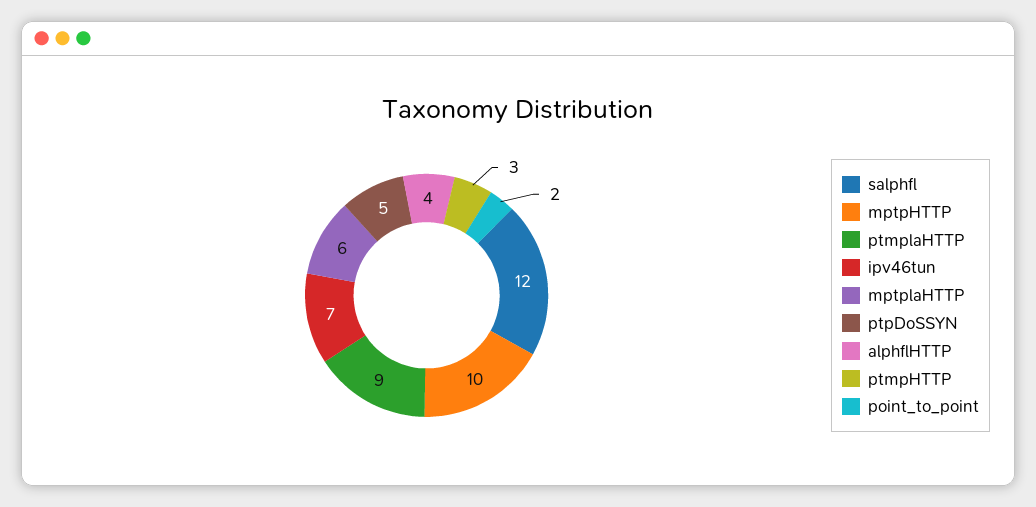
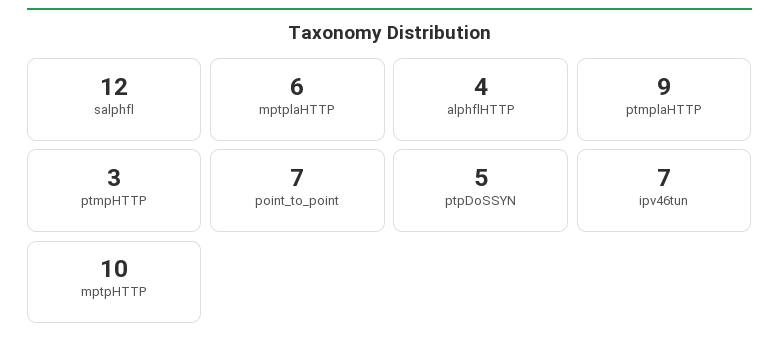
point_to_point: 2 -> 7

